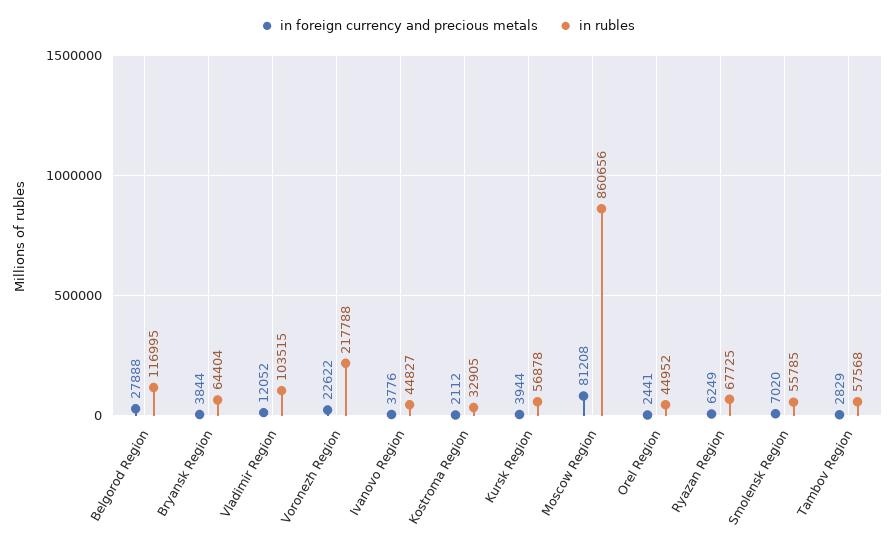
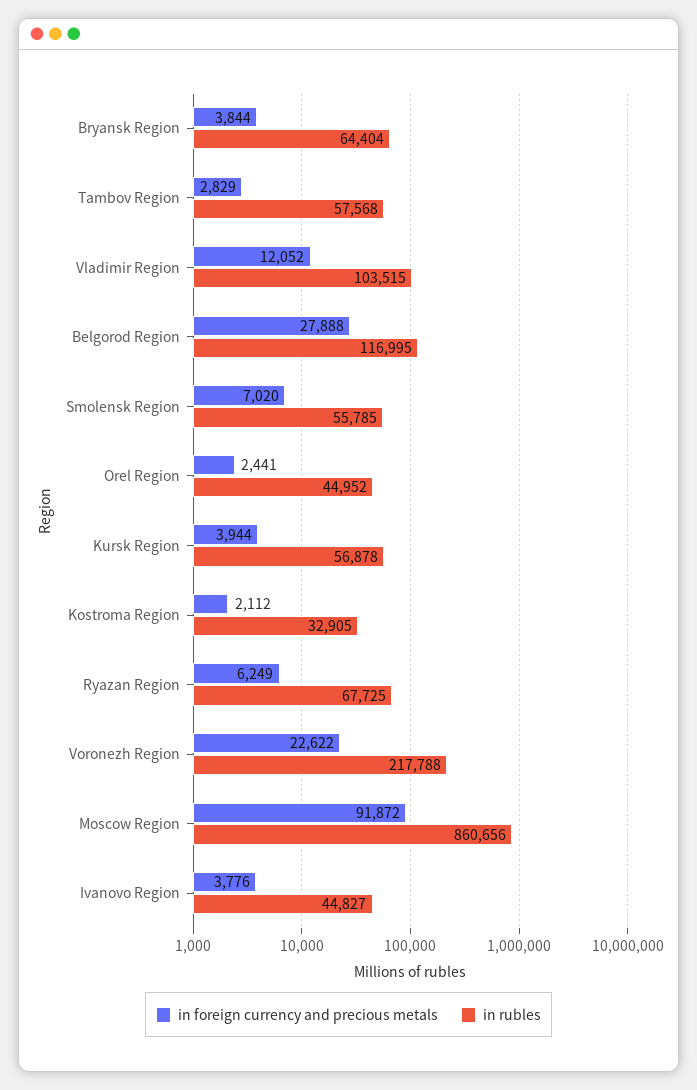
in foreign currency and precious metals, Moscow Region: 81208 -> 91872

